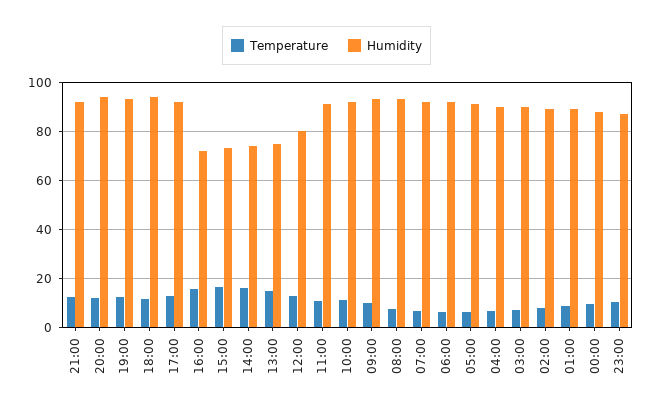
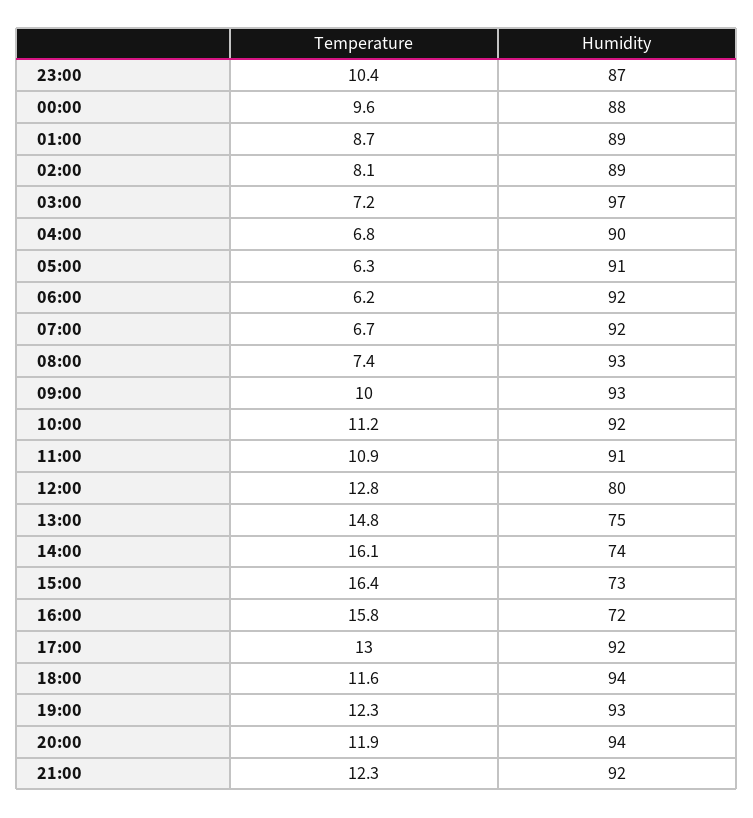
Humidity, 03:00: 90 -> 97

